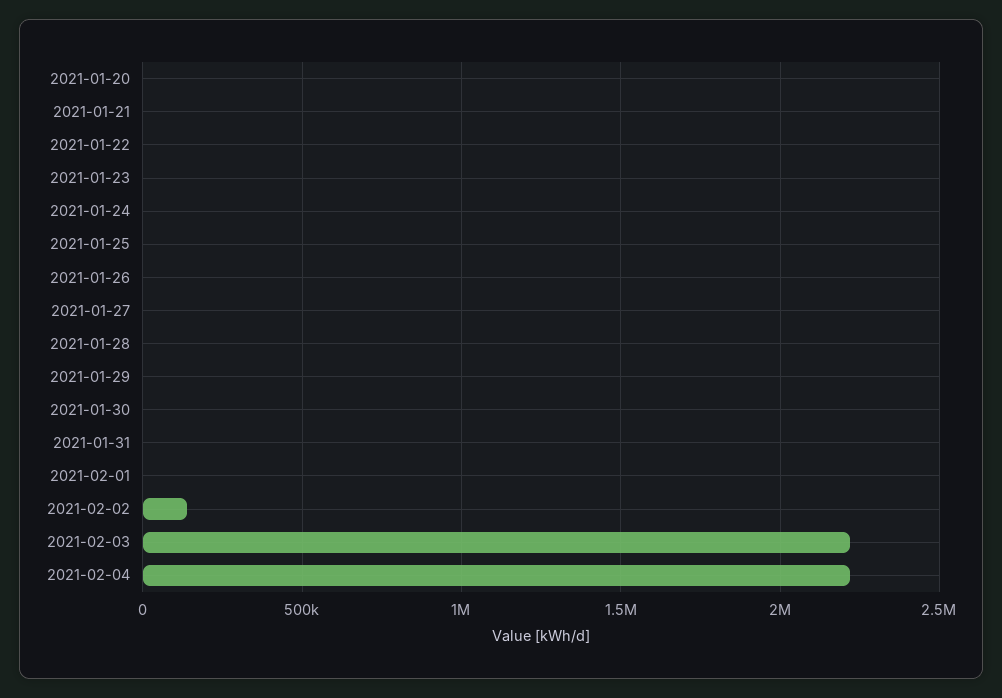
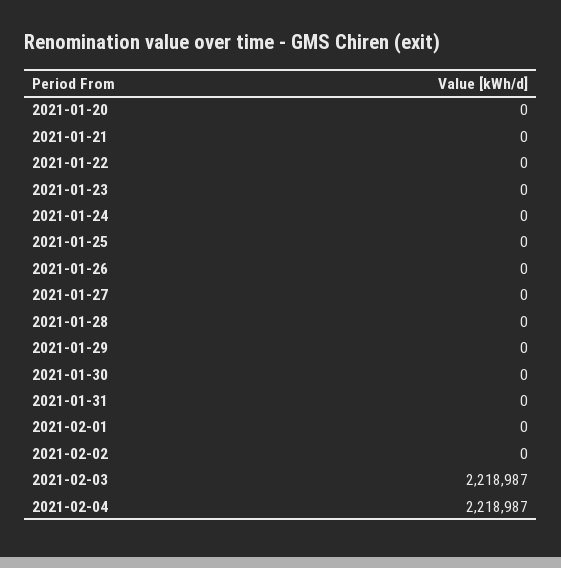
2021-02-02: 150000 -> 0

